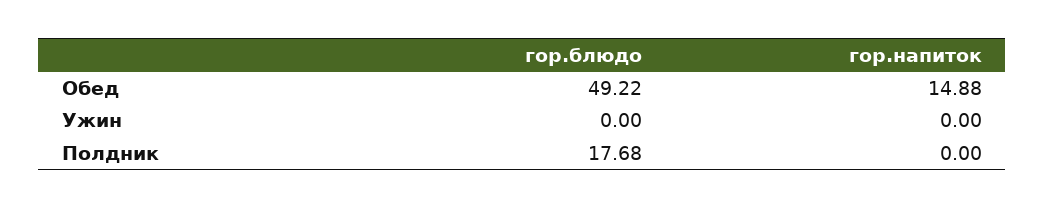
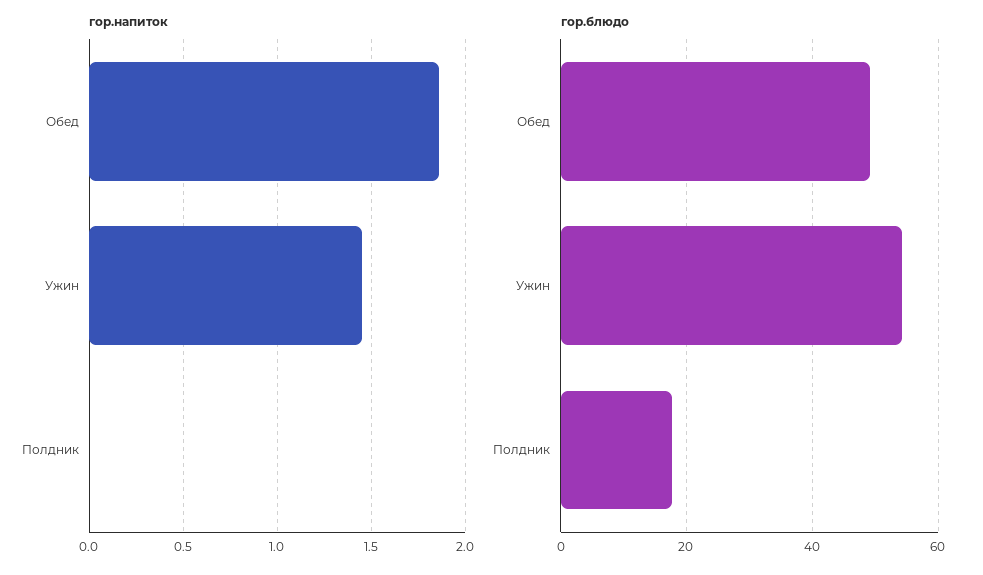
гор.напиток, Обед: 14.88 -> 1.85
гор.блюдо, Ужин: 0 -> 54
гор.напиток, Ужин: 0 -> 1.45

